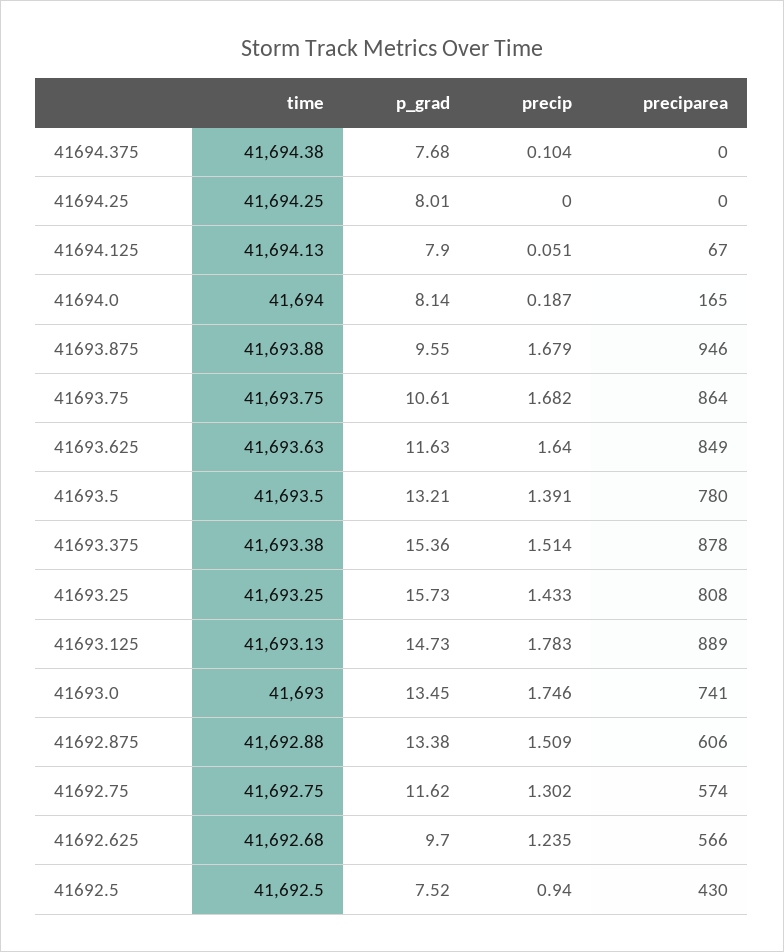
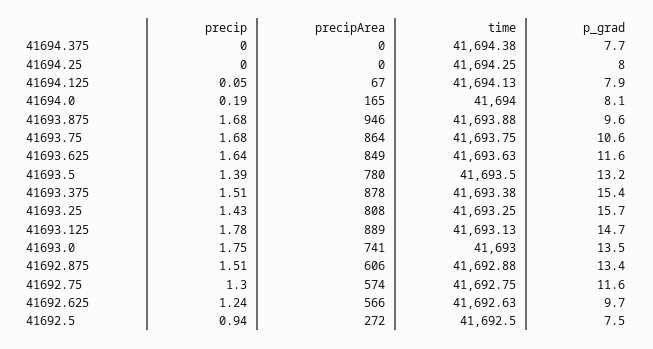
precip, 41694.375: 0.104 -> 0
time, 41692.625: 41692.68 -> 41692.63
preciparea, 41692.5: 430 -> 272

